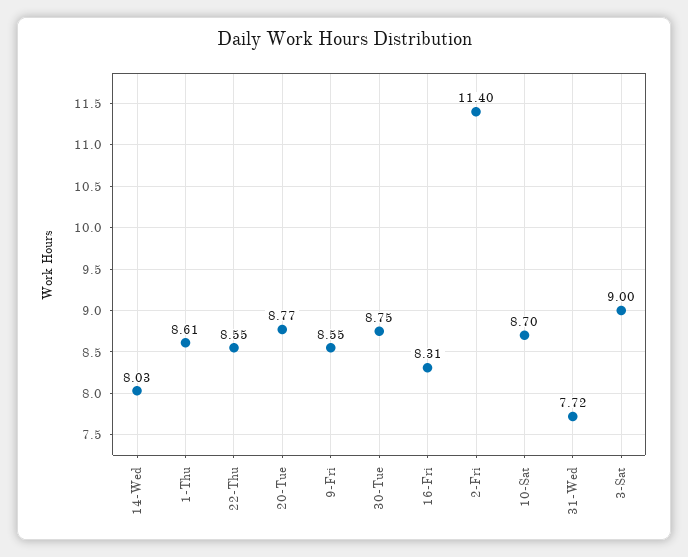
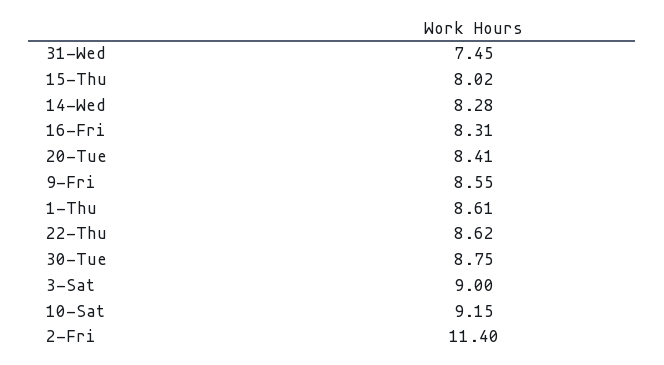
14-Wed: 8.03 -> 8.28
22-Thu: 8.55 -> 8.62
20-Tue: 8.77 -> 8.41
10-Sat: 8.7 -> 9.15
31-Wed: 7.72 -> 7.45
15-Thu: none -> 8.02

